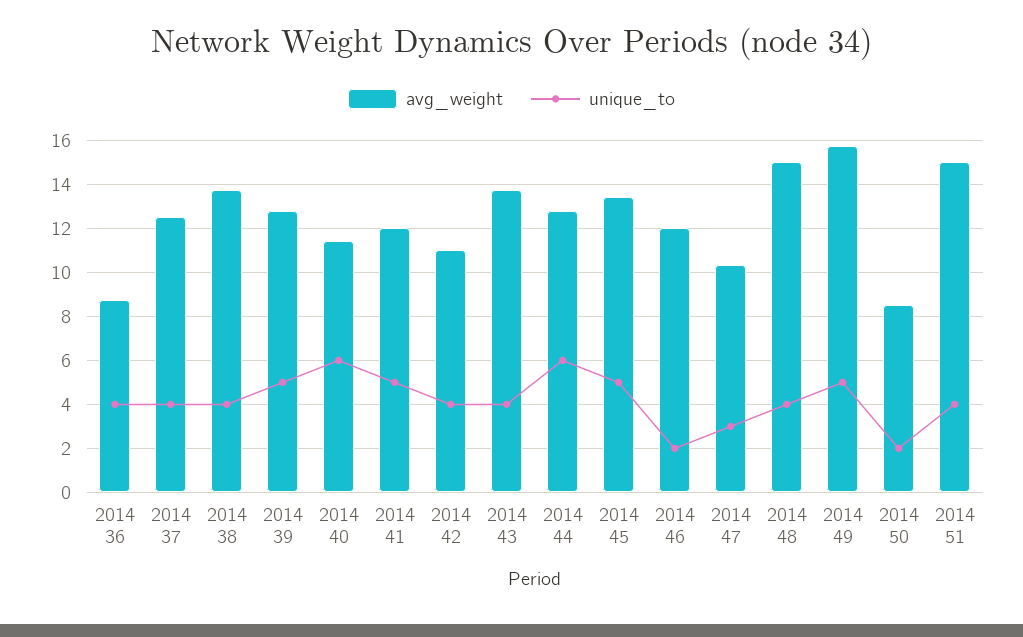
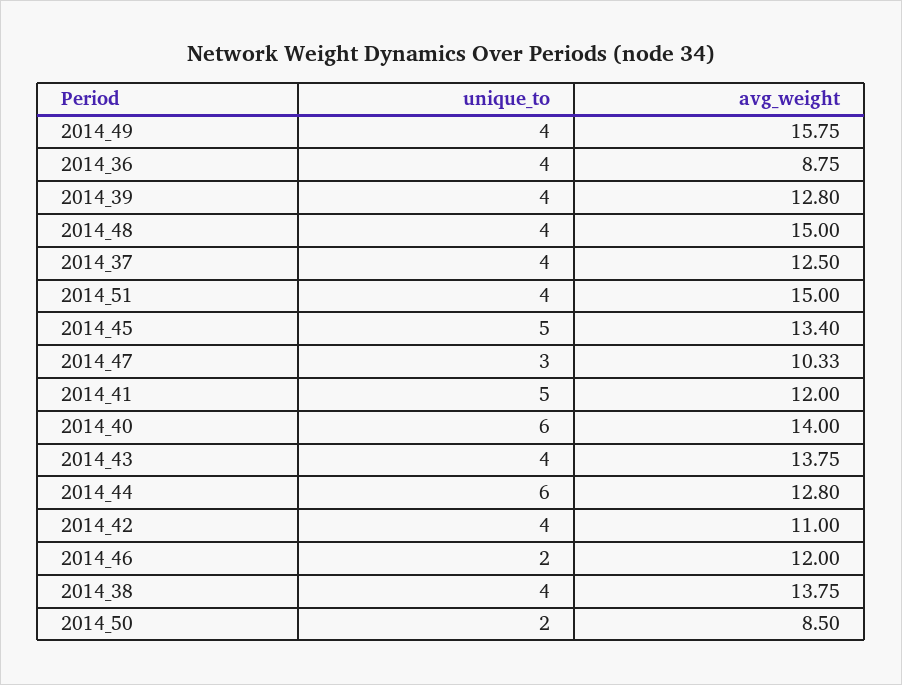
unique_to, 2014 39: 5 -> 4
avg_weight, 2014 40: 11.5 -> 14
unique_to, 2014 49: 5 -> 4

